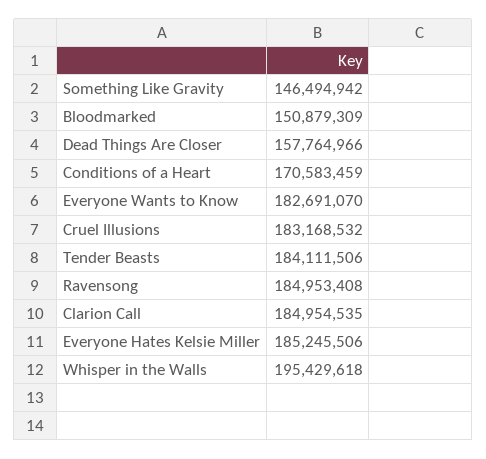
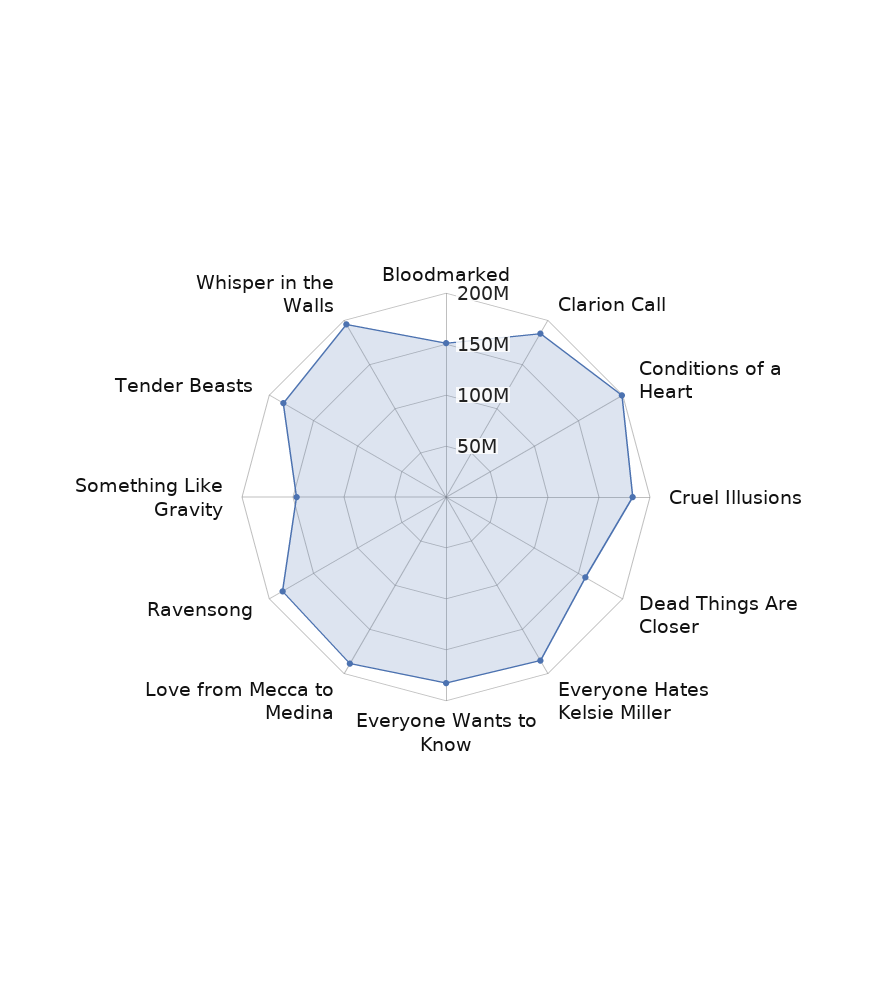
Conditions of a Heart: 170583459 -> 200000000
Love from Mecca to Medina: none -> 190000000

